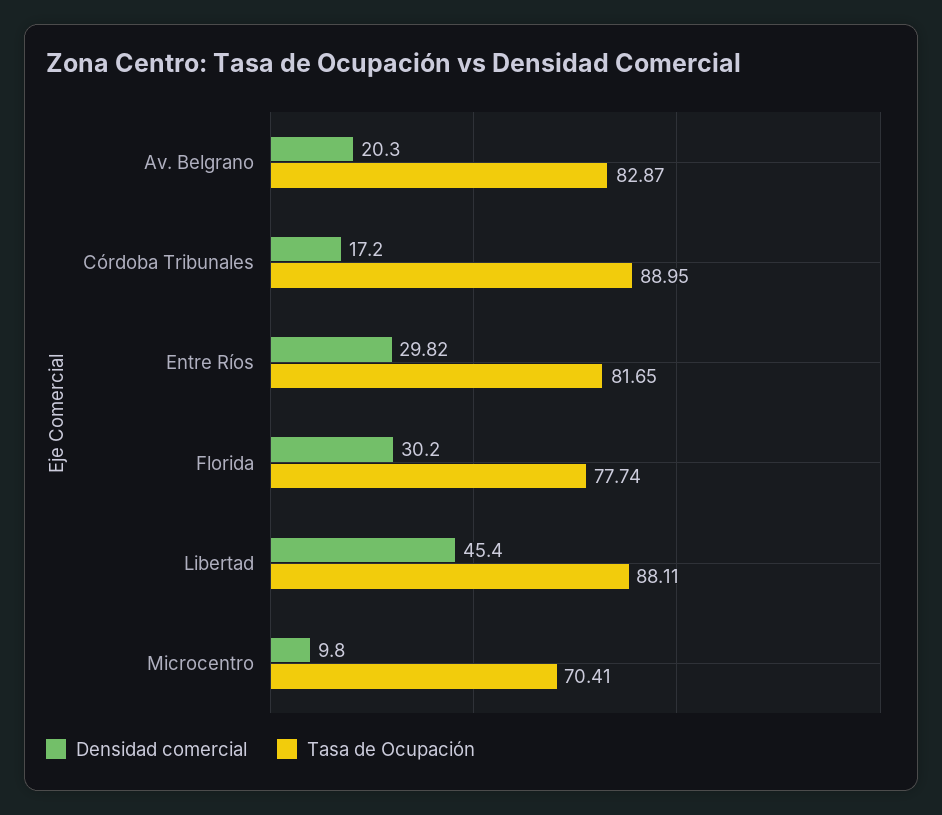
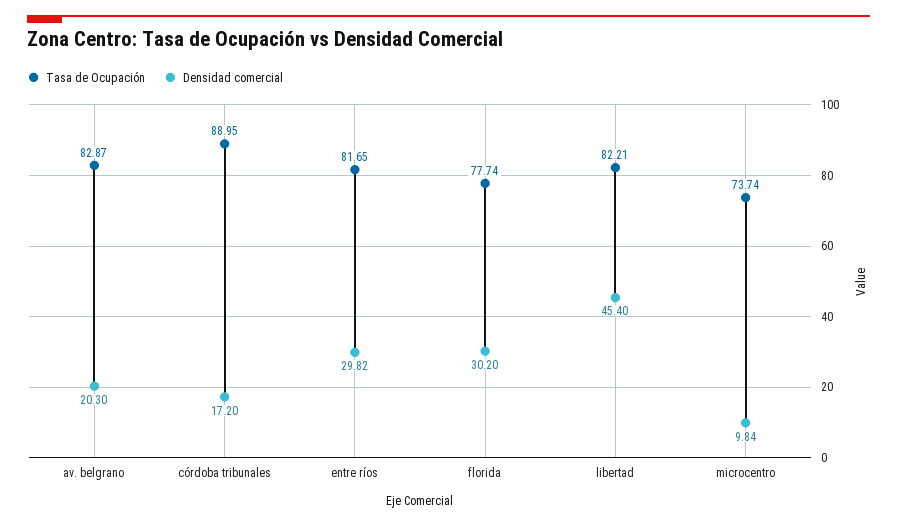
Tasa de Ocupación, Libertad: 88.11 -> 82.21
Densidad comercial, Microcentro: 9.8 -> 9.84
Tasa de Ocupación, Microcentro: 70.41 -> 73.74

